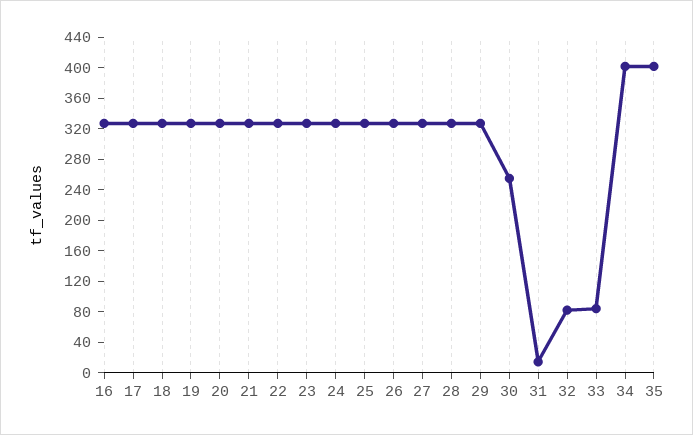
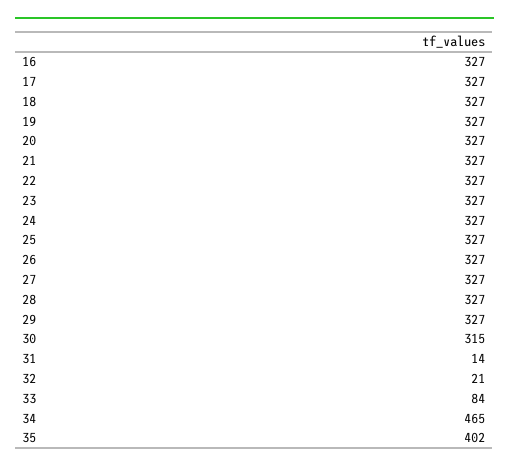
30: 260 -> 315
32: 80 -> 21
34: 400 -> 465

